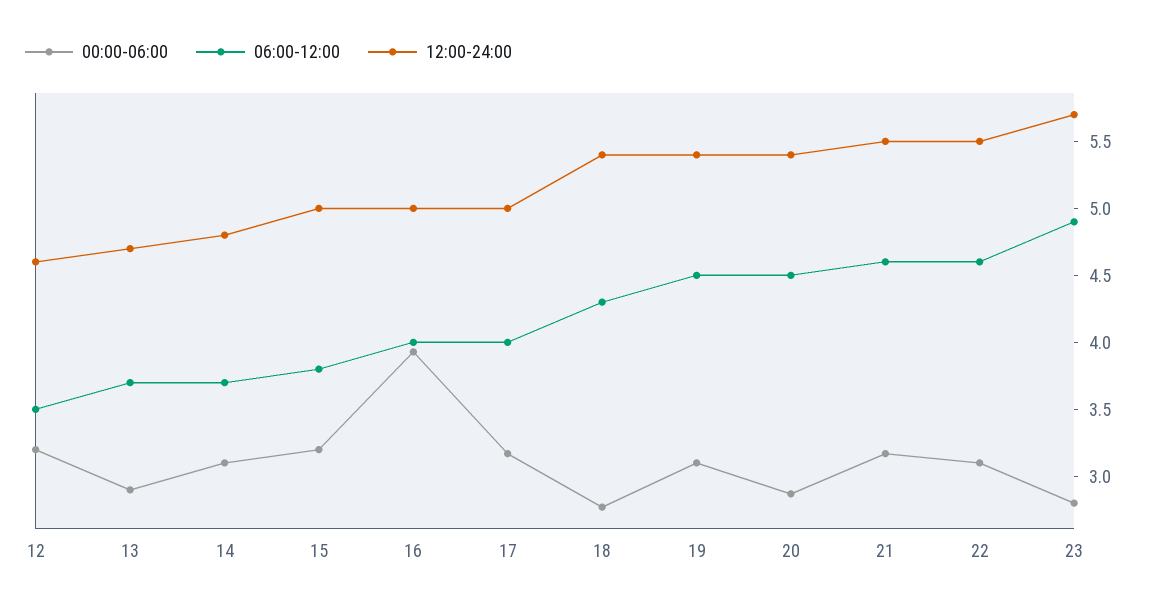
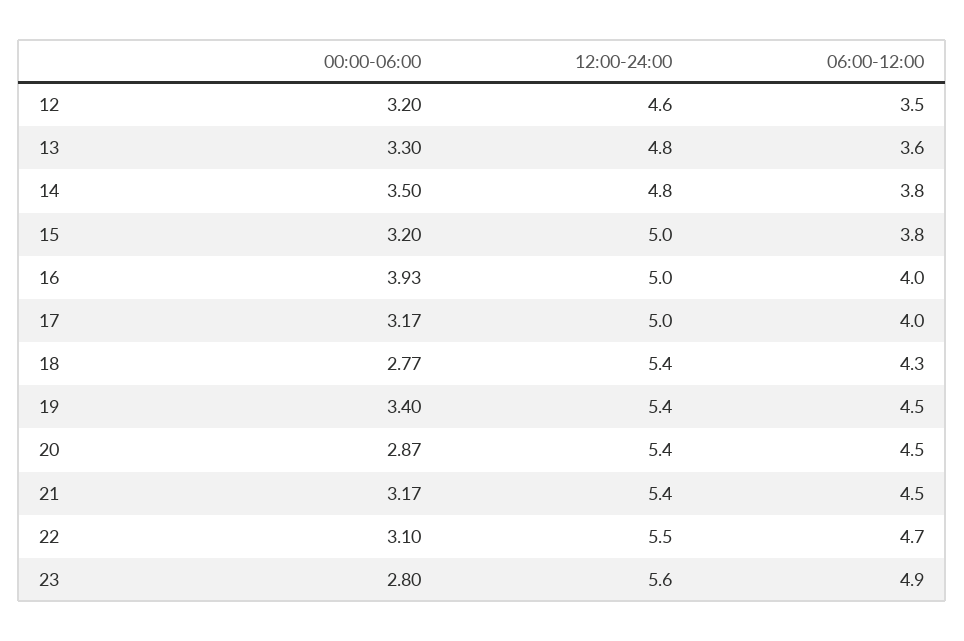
00:00-06:00, 13: 2.9 -> 3.3
06:00-12:00, 13: 3.7 -> 3.6
12:00-24:00, 13: 4.7 -> 4.8
00:00-06:00, 14: 3.1 -> 3.5
06:00-12:00, 14: 3.7 -> 3.8
00:00-06:00, 19: 3.1 -> 3.4
06:00-12:00, 21: 4.6 -> 4.5
12:00-24:00, 21: 5.5 -> 5.4
06:00-12:00, 22: 4.6 -> 4.7
12:00-24:00, 23: 5.7 -> 5.6

